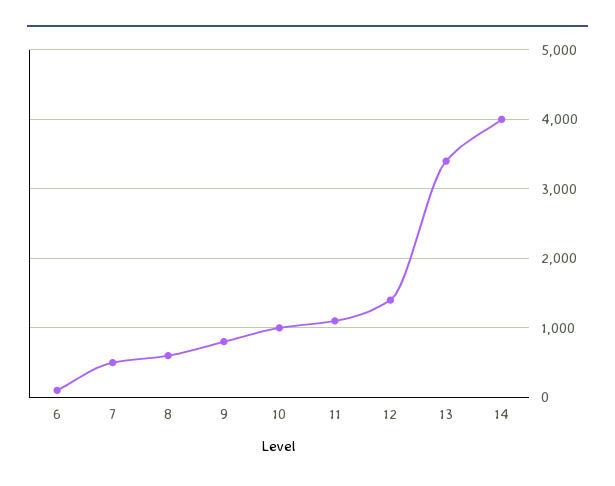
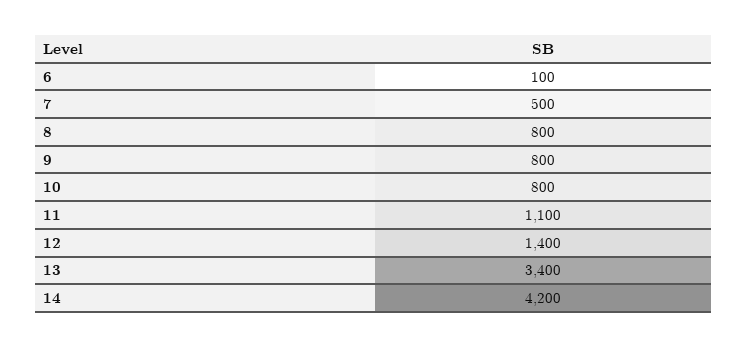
8: 600 -> 800
10: 1000 -> 800
14: 4000 -> 4200

